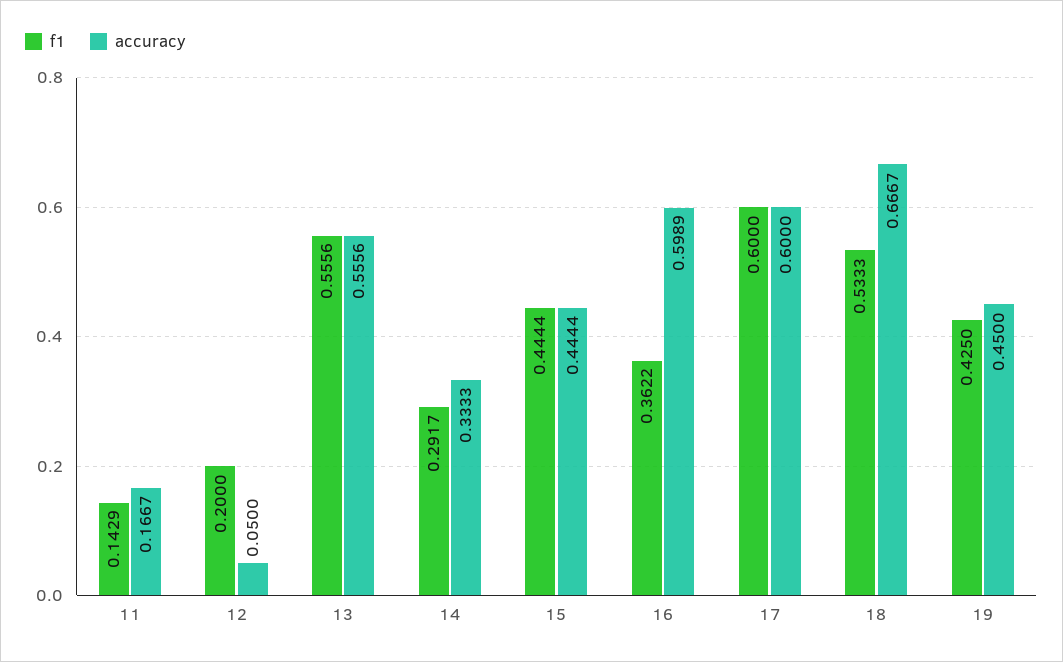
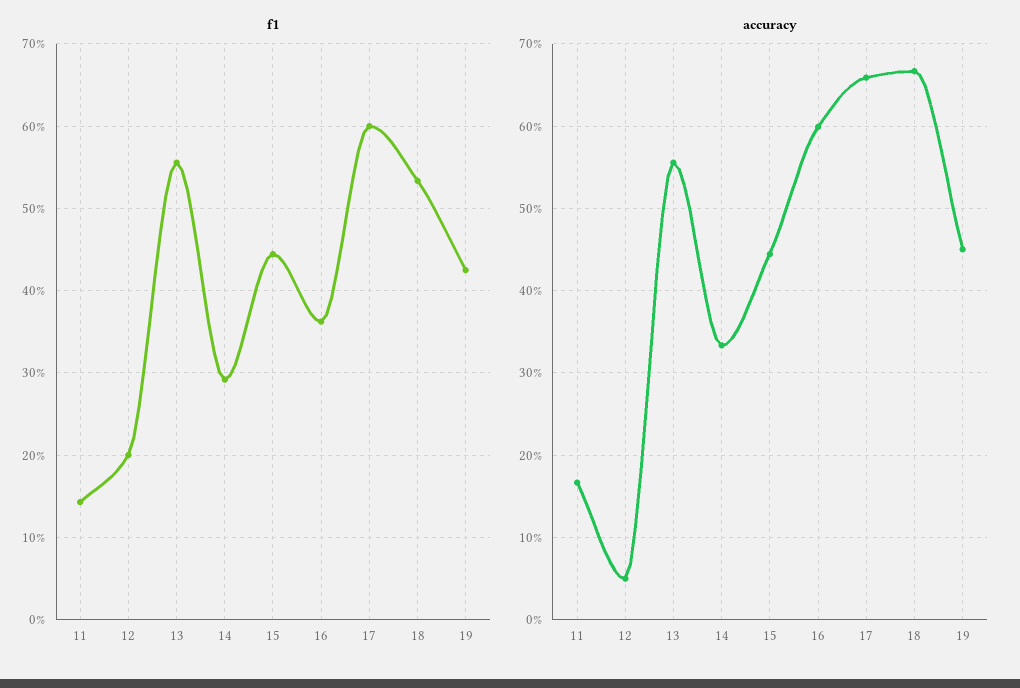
accuracy, 17: 0.6 -> 0.66

